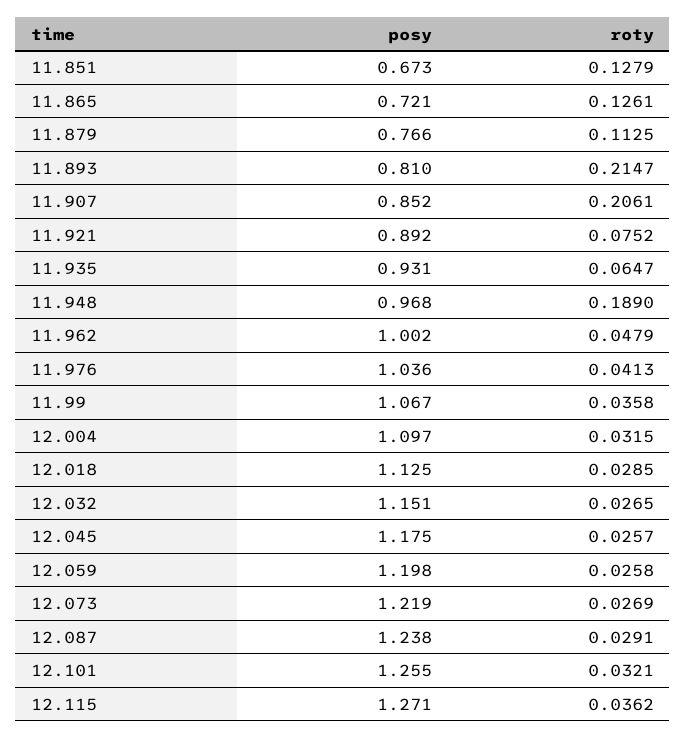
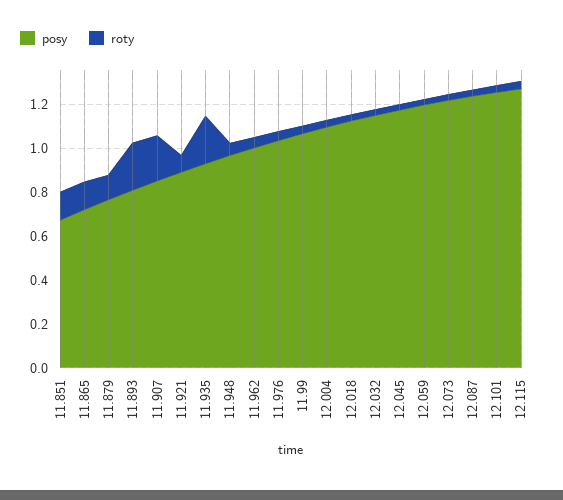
roty, 11.935: 0.0647 -> 0.2
roty, 11.948: 0.189 -> 0.05

